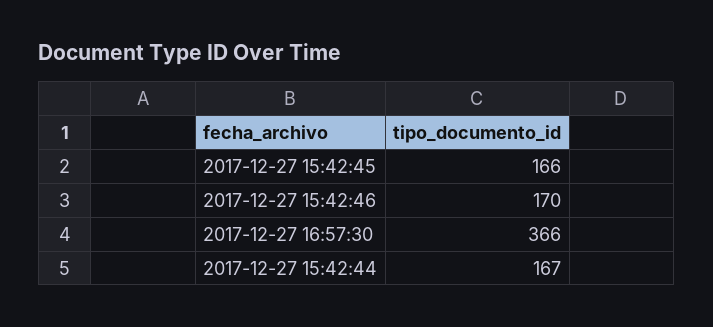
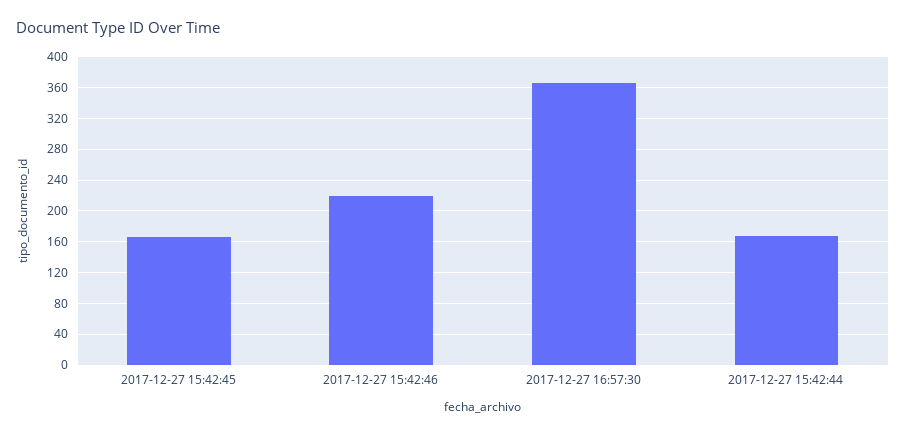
2017-12-27 15:42:46: 170 -> 220

